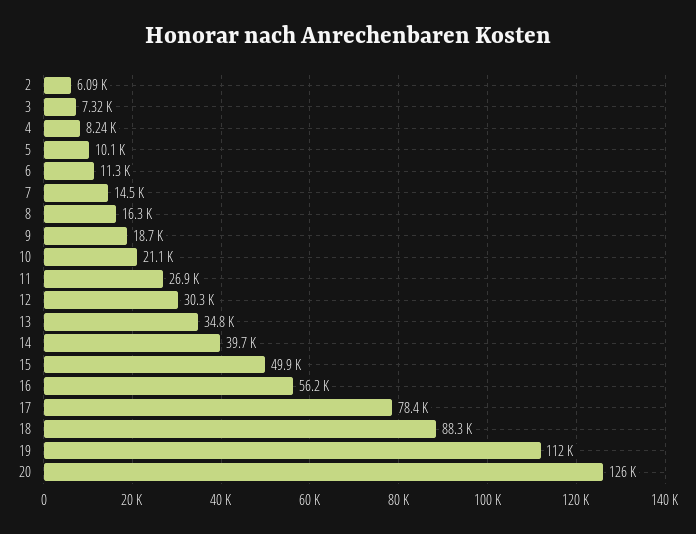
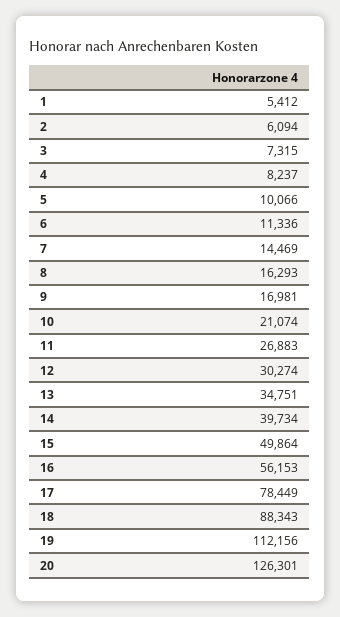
9: 18700 -> 16981
1: none -> 5412

